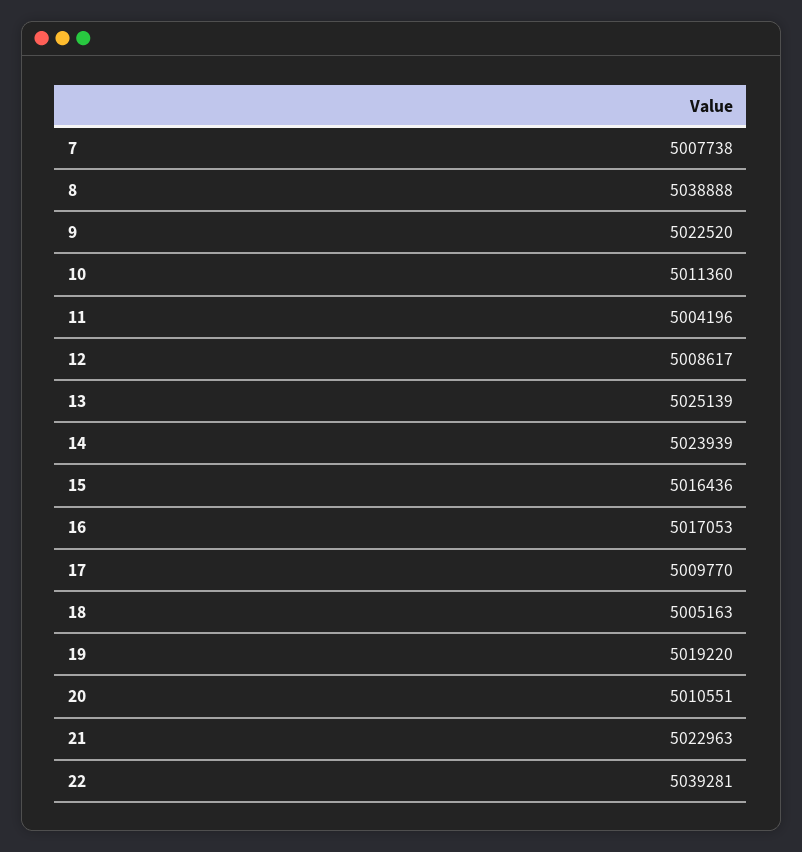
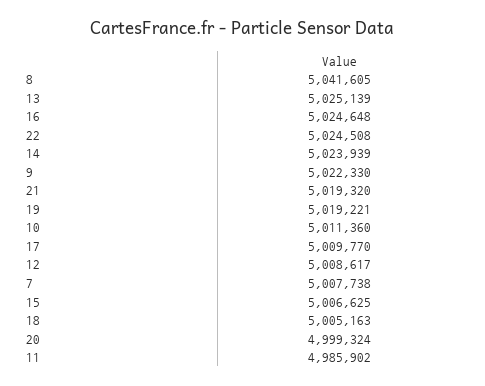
8: 5038888 -> 5041605
9: 5022520 -> 5022330
11: 5004196 -> 4985902
15: 5016436 -> 5006625
16: 5017053 -> 5024648
19: 5019220 -> 5019221
20: 5010551 -> 4999324
21: 5022963 -> 5019320
22: 5039281 -> 5024508

